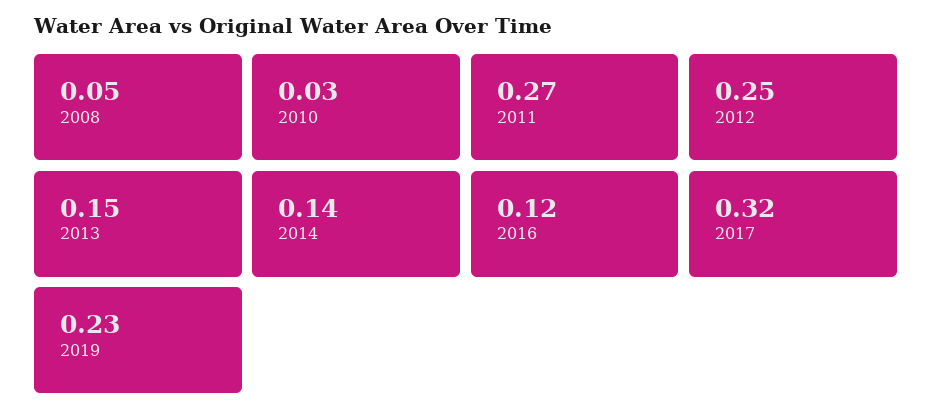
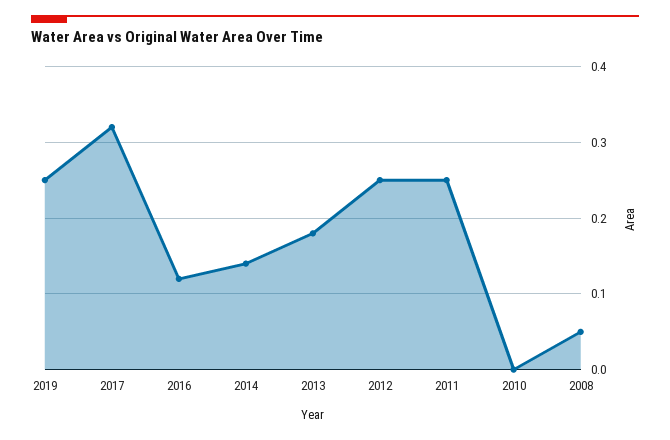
2010: 0.03 -> 0
2011: 0.27 -> 0.25
2013: 0.15 -> 0.18
2019: 0.23 -> 0.25

